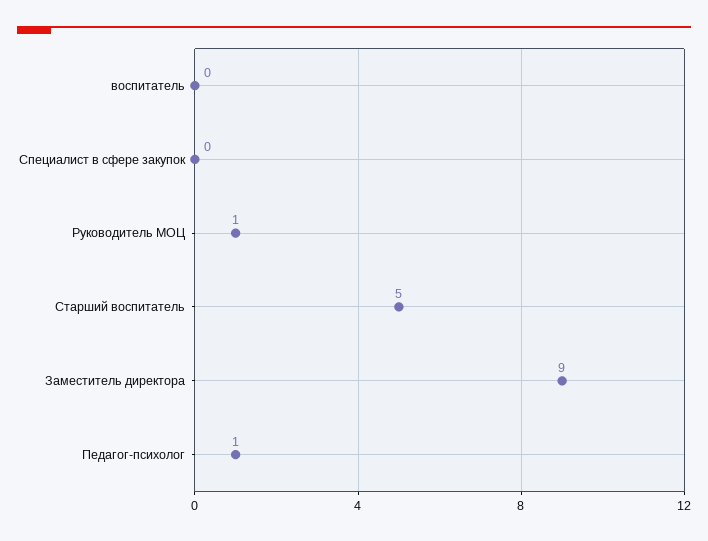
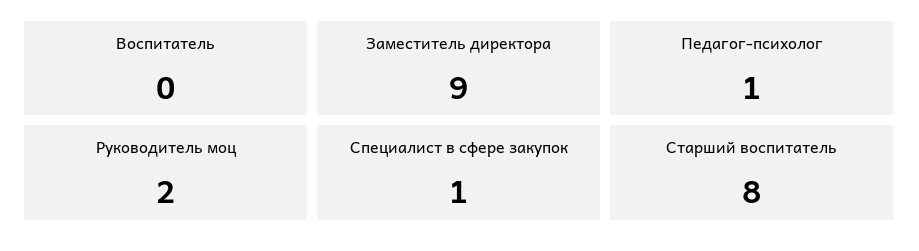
Специалист в сфере закупок: 0 -> 1
Руководитель МОЦ: 1 -> 2
Старший воспитатель: 5 -> 8

